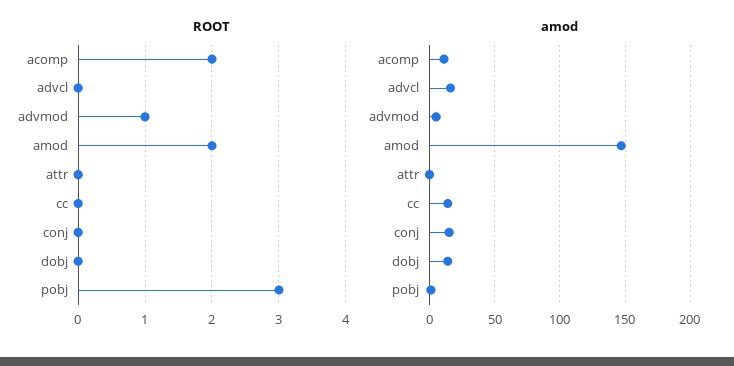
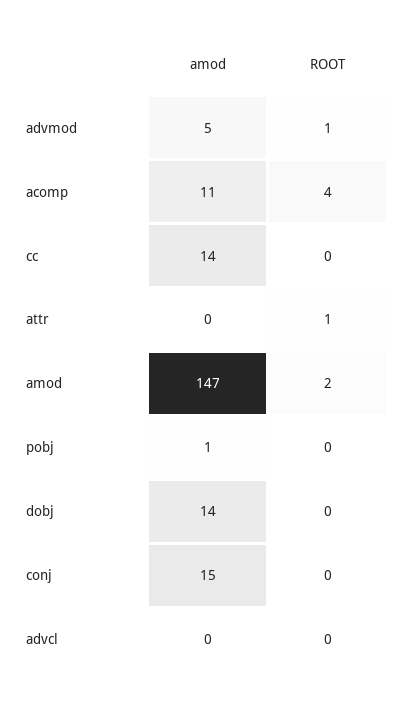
ROOT, acomp: 2 -> 4
ROOT, attr: 0 -> 1
ROOT, pobj: 3 -> 0
amod, advcl: 15 -> 0

